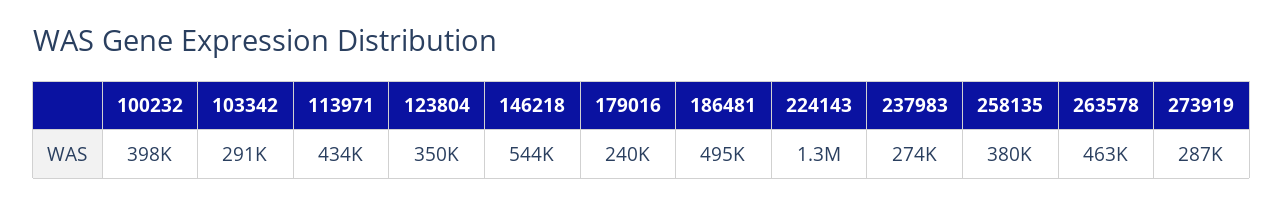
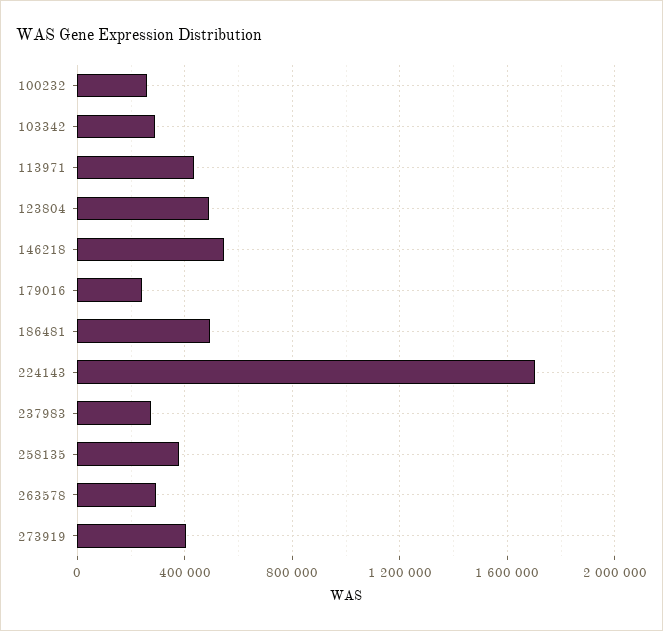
100232: 398000 -> 250000
123804: 350000 -> 500000
224143: 1300000 -> 1700000
263578: 463000 -> 300000
273919: 287000 -> 400000

